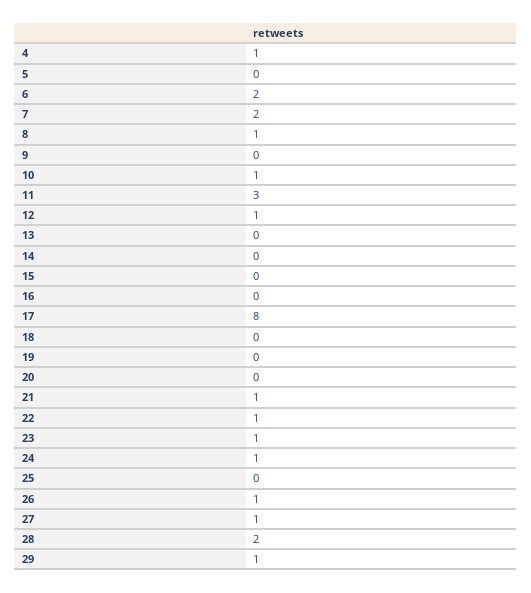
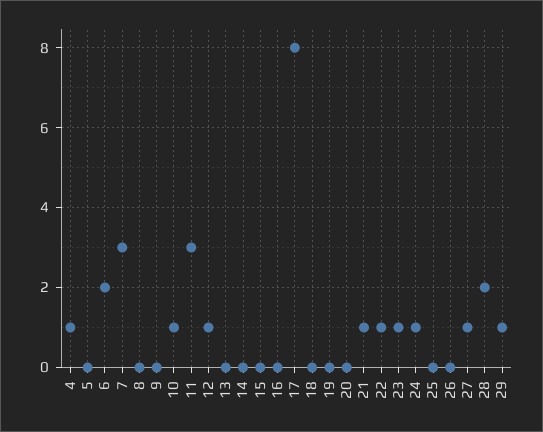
7: 2 -> 3
8: 1 -> 0
26: 1 -> 0

